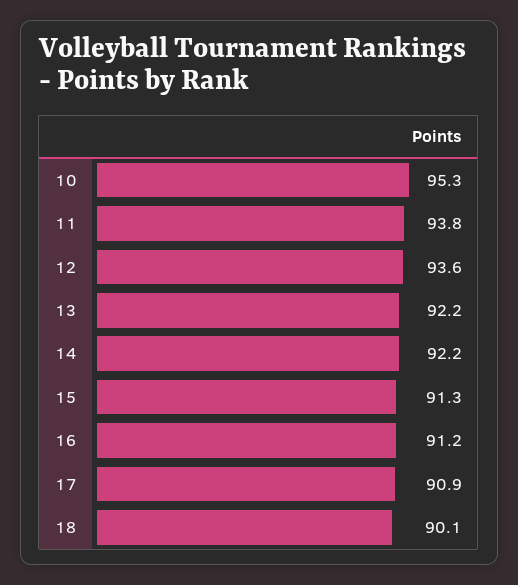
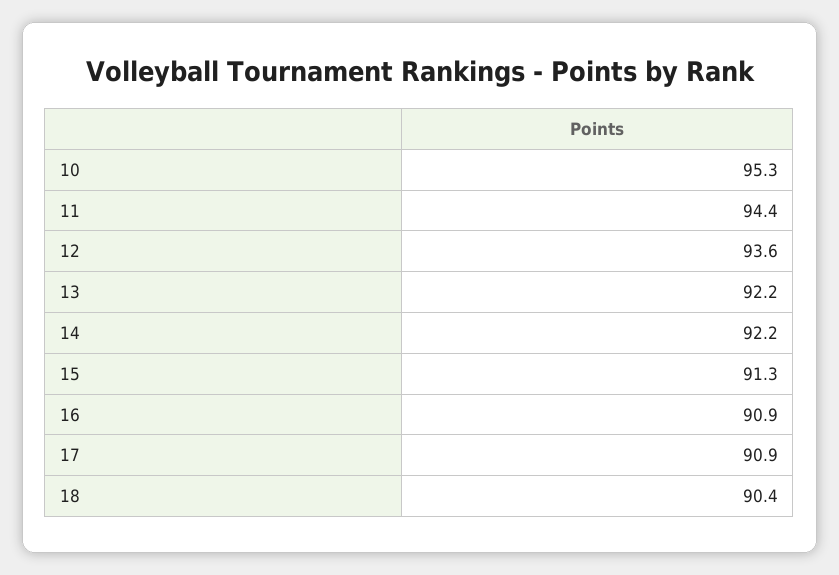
11: 93.8 -> 94.4
16: 91.2 -> 90.9
18: 90.1 -> 90.4

